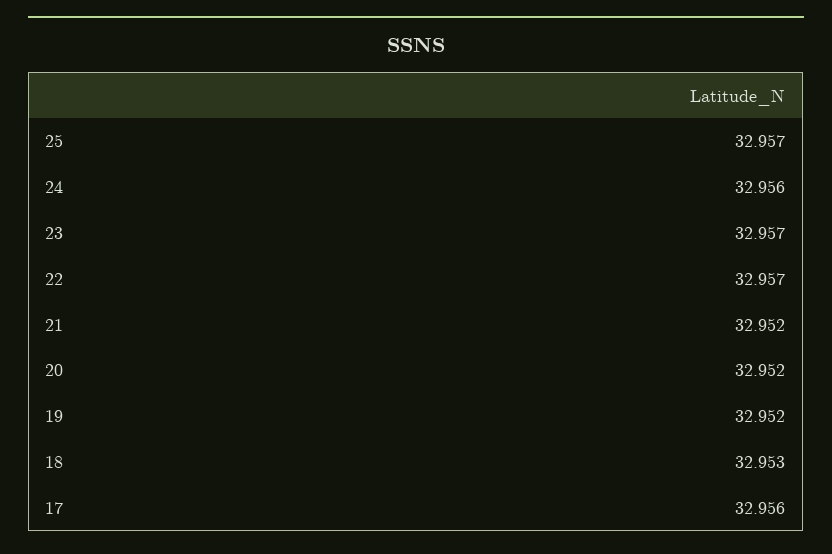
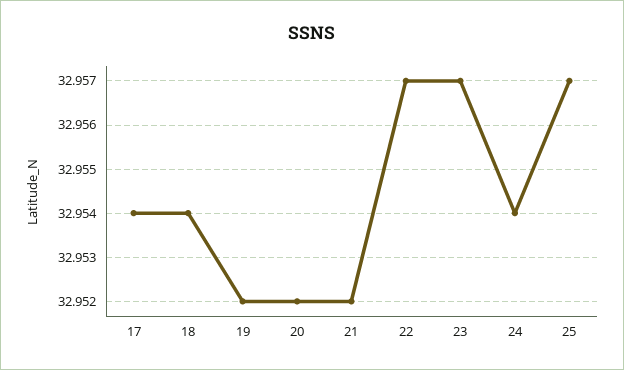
24: 32.956 -> 32.954
18: 32.953 -> 32.954
17: 32.956 -> 32.954

